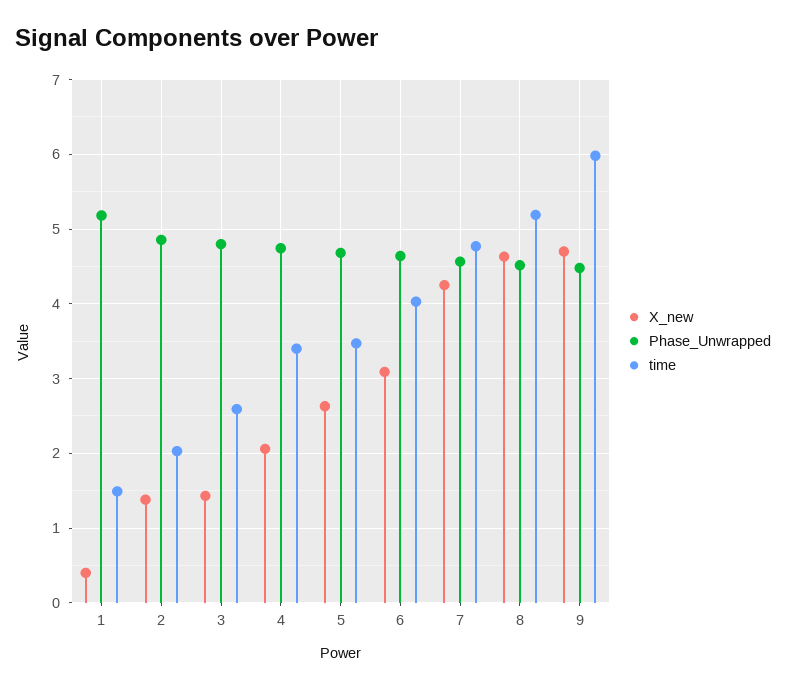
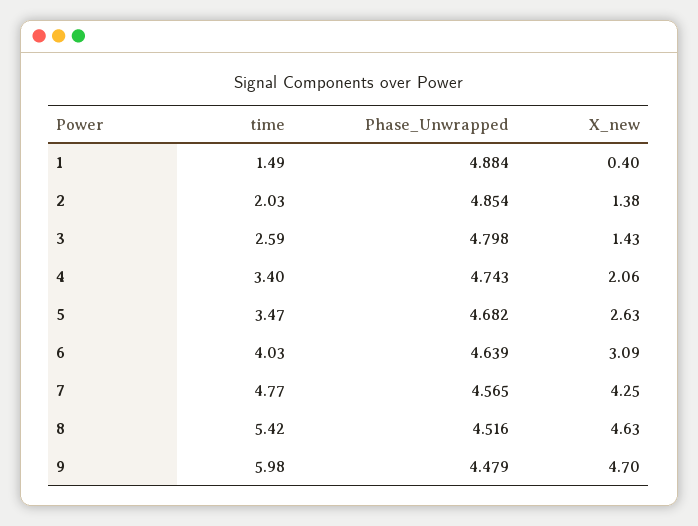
Phase_Unwrapped, 1: 5.2 -> 4.884
time, 8: 5.2 -> 5.42

